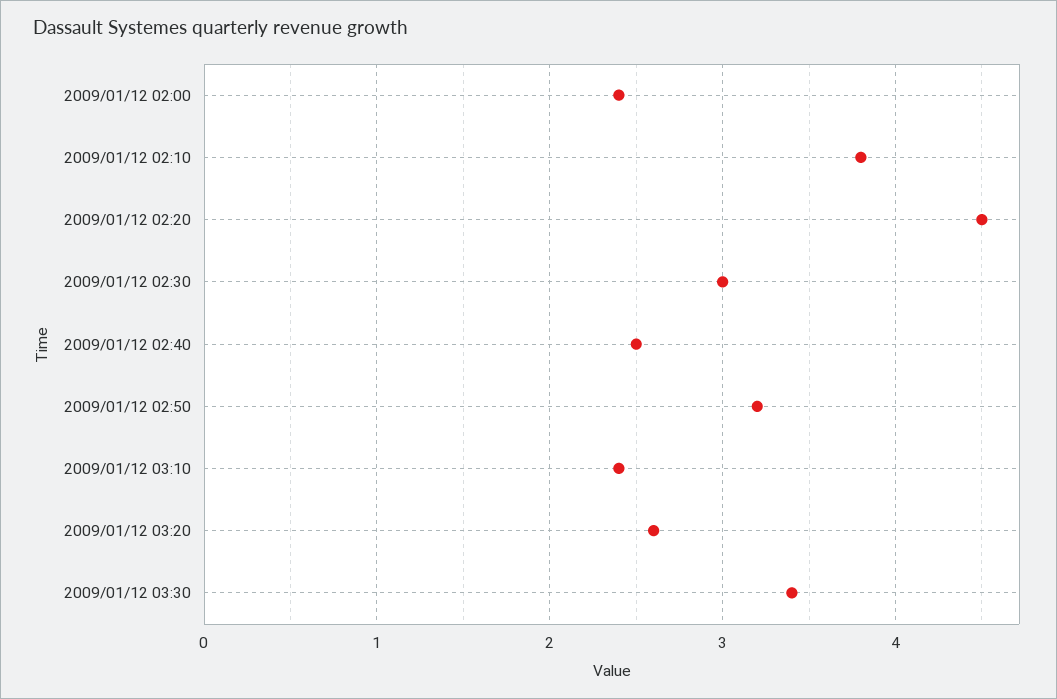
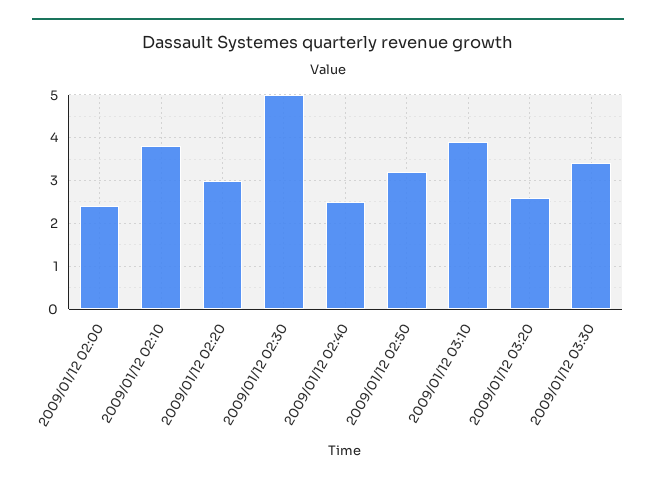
2009/01/12 02:20: 4.5 -> 3
2009/01/12 02:30: 3 -> 5
2009/01/12 03:10: 2.4 -> 4

